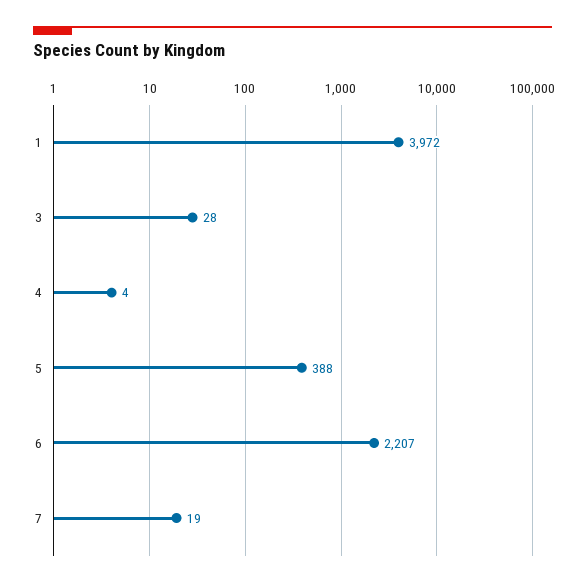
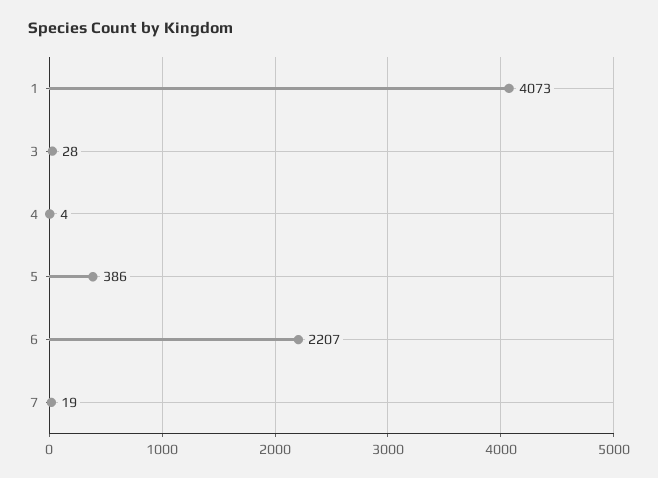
1: 3972 -> 4073
5: 388 -> 386

